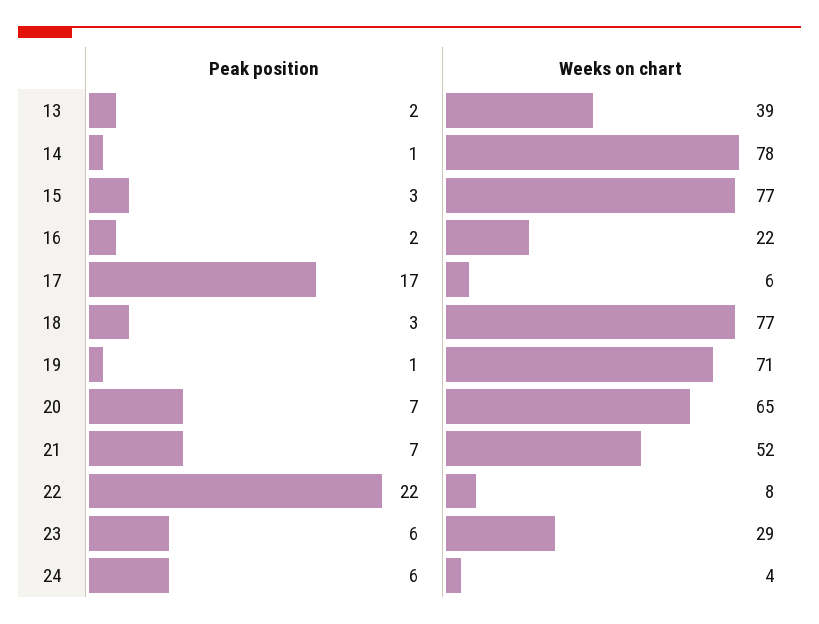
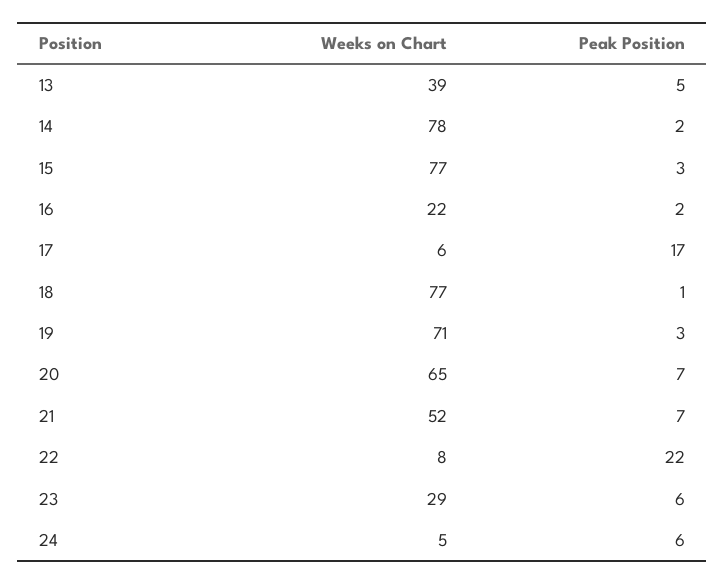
Peak position, 13: 2 -> 5
Peak position, 14: 1 -> 2
Peak position, 18: 3 -> 1
Peak position, 19: 1 -> 3
Weeks on chart, 24: 4 -> 5

